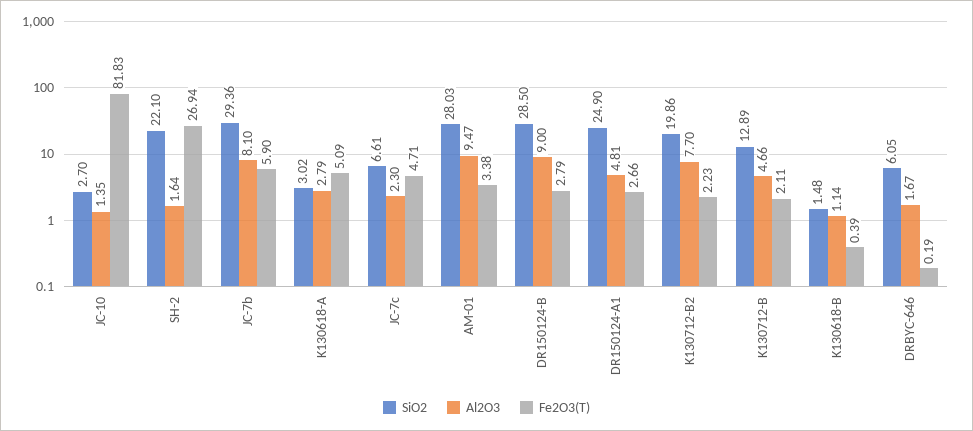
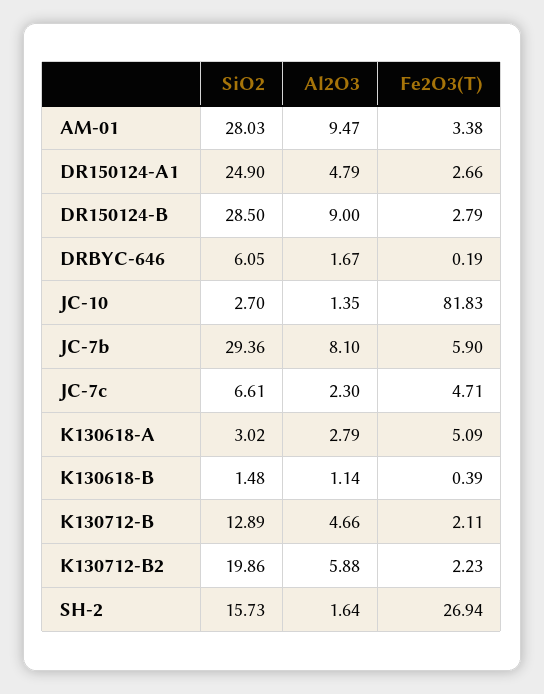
SiO2, SH-2: 22.1 -> 15.73
Al2O3, DR150124-A1: 4.81 -> 4.79
Al2O3, K130712-B2: 7.7 -> 5.88

